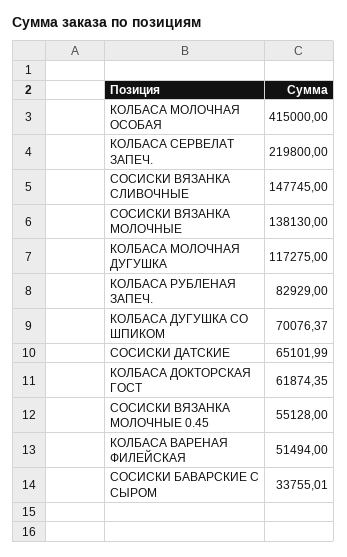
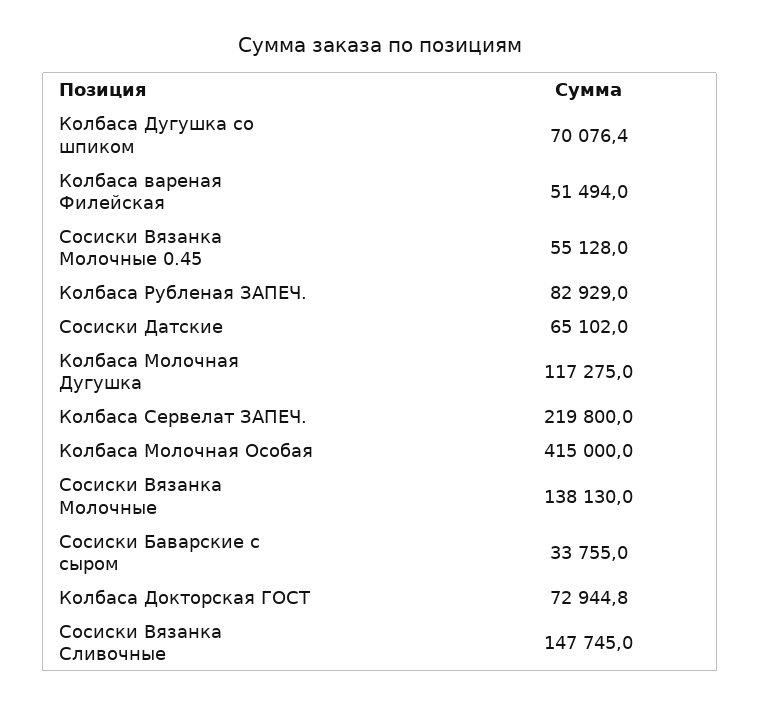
КОЛБАСА ДОКТОРСКАЯ ГОСТ: 61874.35 -> 72944.8

